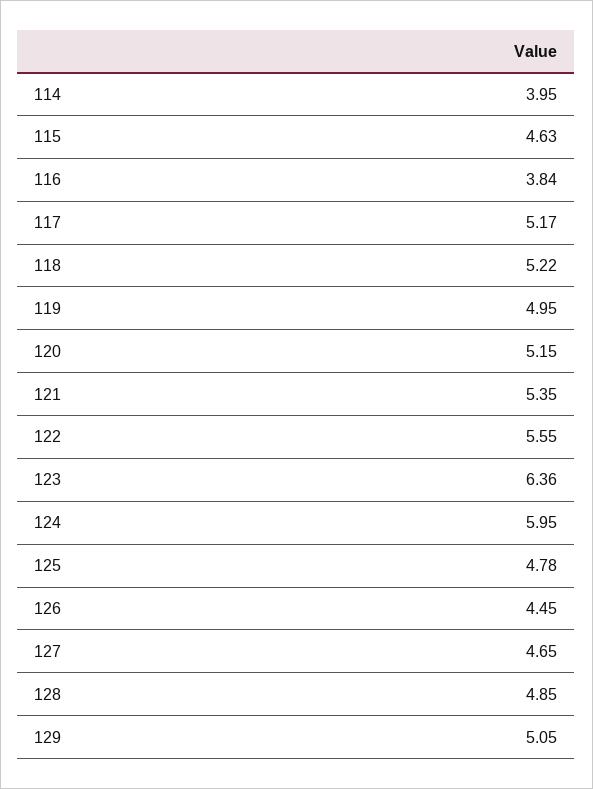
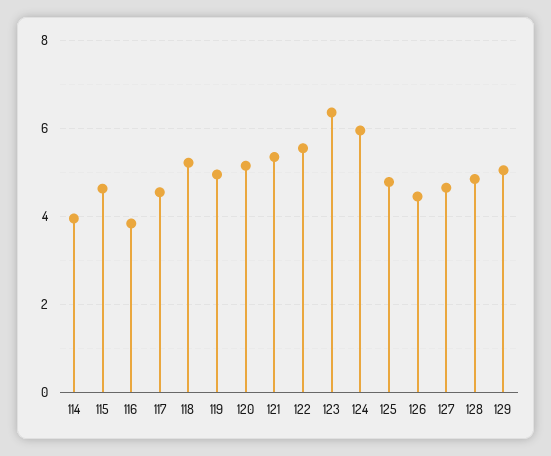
117: 5.17 -> 4.6

